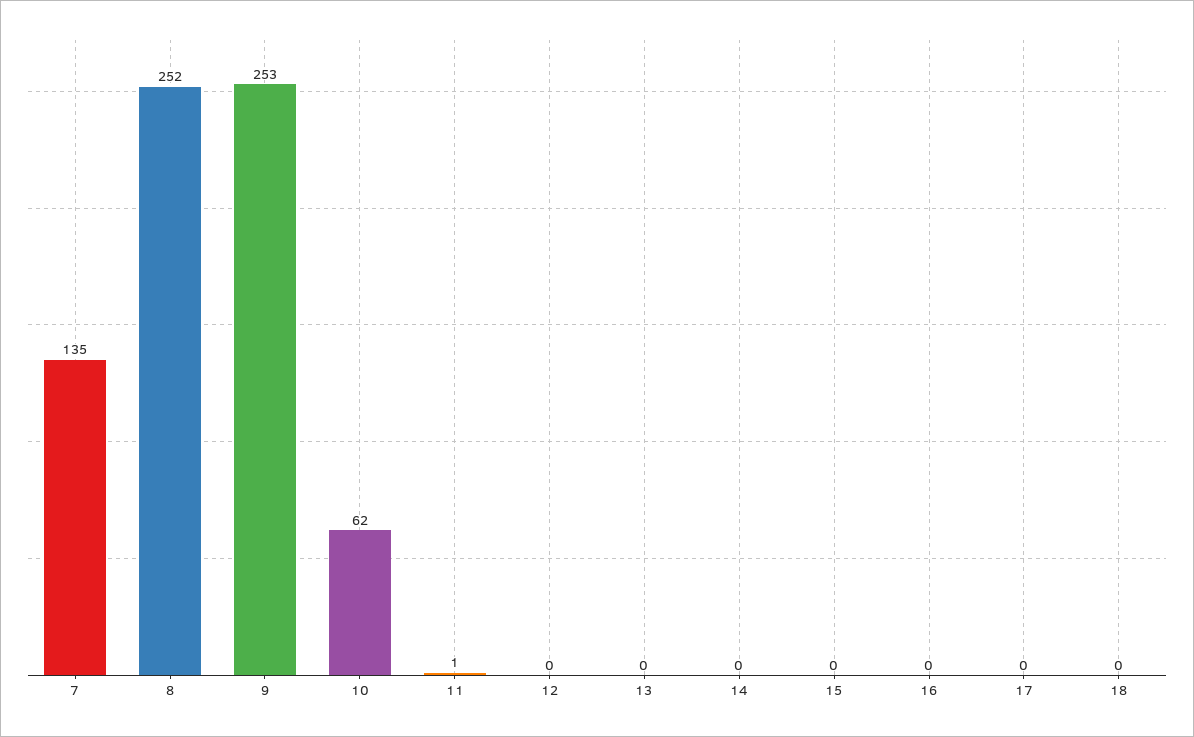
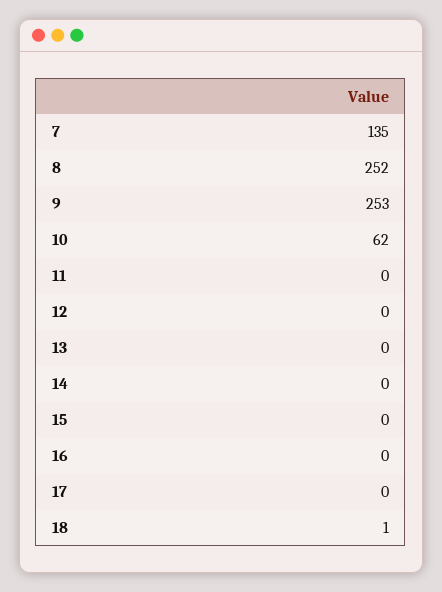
11: 1 -> 0
18: 0 -> 1

